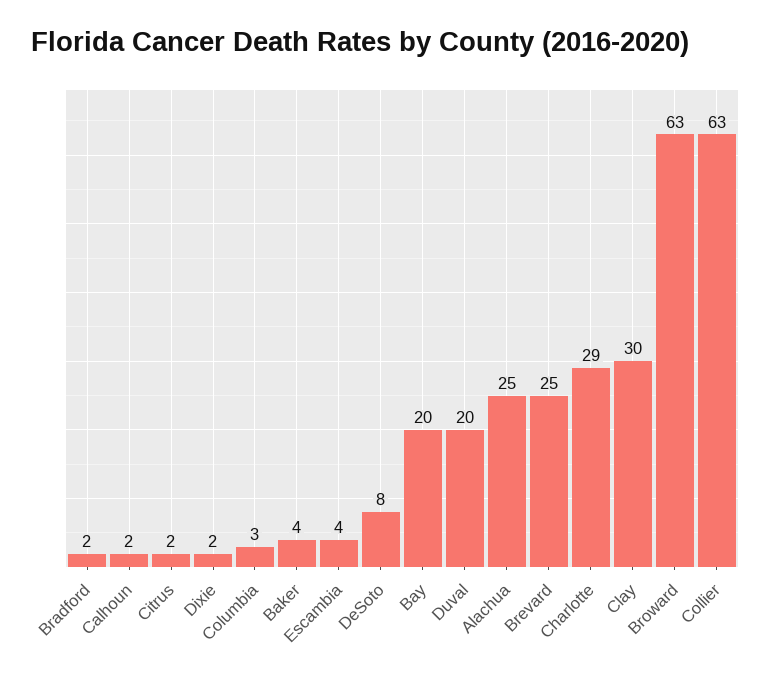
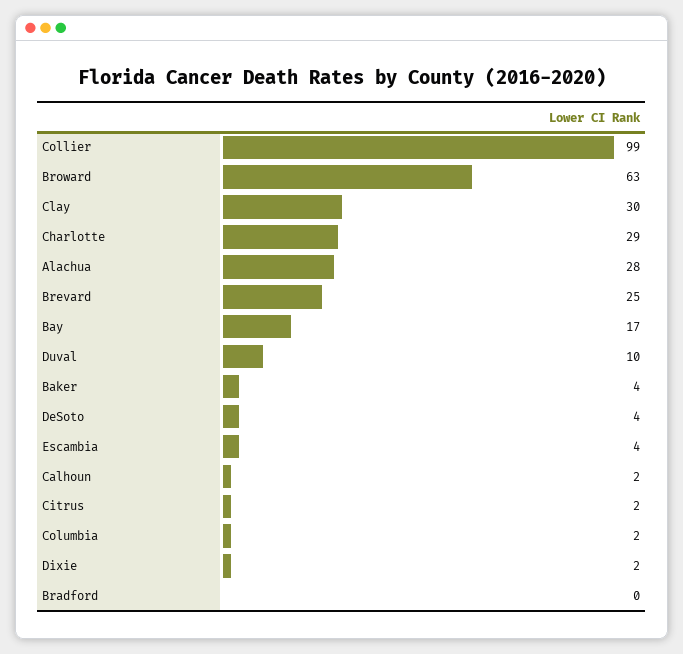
Bradford: 2 -> 0
Columbia: 3 -> 2
DeSoto: 8 -> 4
Bay: 20 -> 17
Duval: 20 -> 10
Alachua: 25 -> 28
Collier: 63 -> 99

